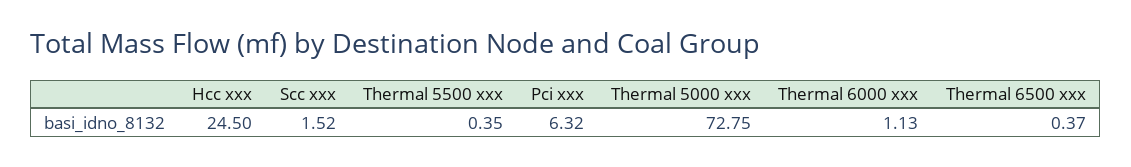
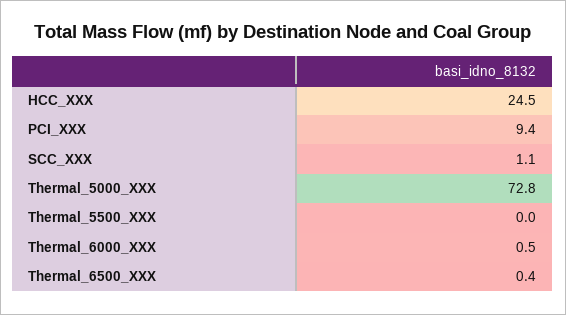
Scc xxx: 1.52 -> 1.1
Thermal 5500 xxx: 0.35 -> 0
Pci xxx: 6.32 -> 9.4
Thermal 6000 xxx: 1.13 -> 0.5

